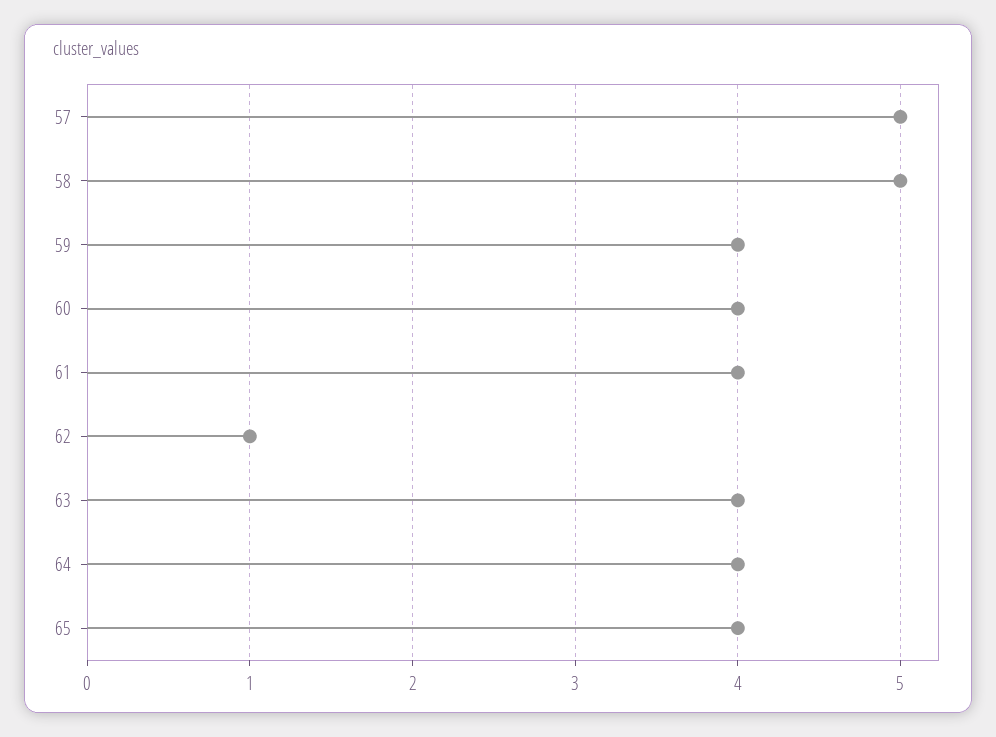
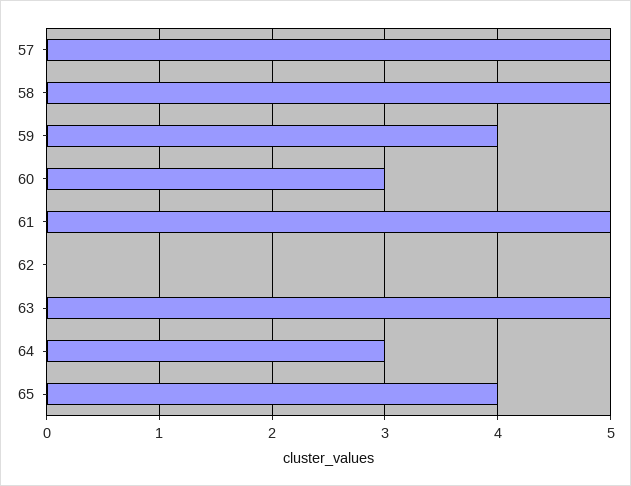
60: 4 -> 3
61: 4 -> 5
62: 1 -> 0
63: 4 -> 5
64: 4 -> 3

